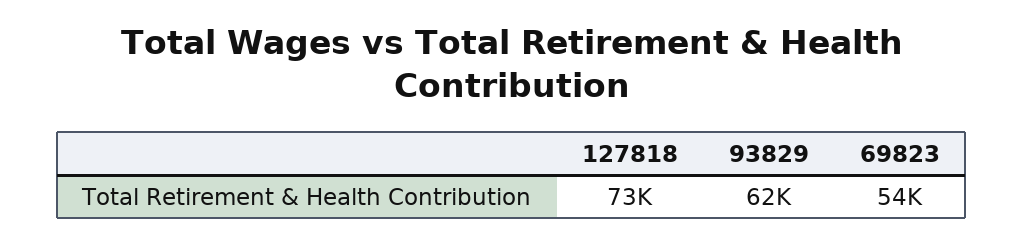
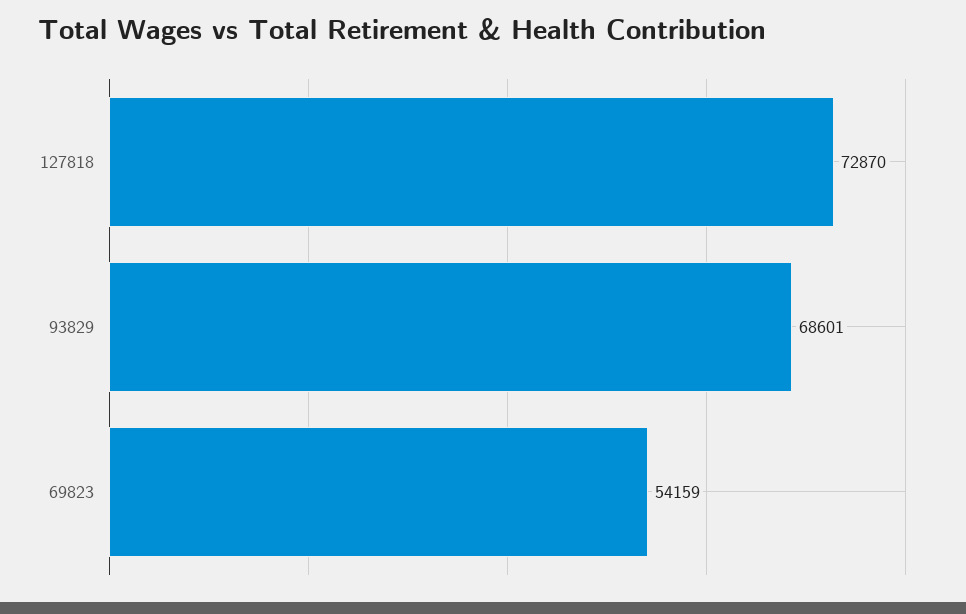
93829: 62000 -> 68601

